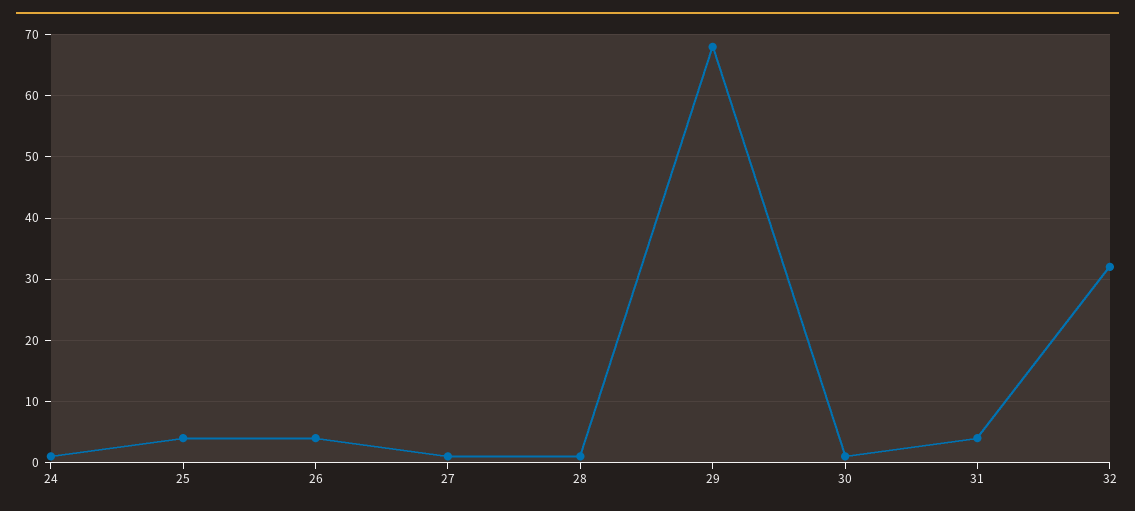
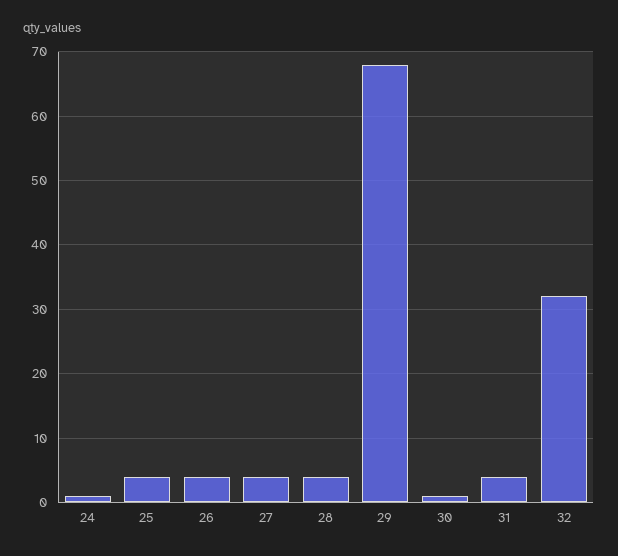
27: 1 -> 4
28: 1 -> 4

